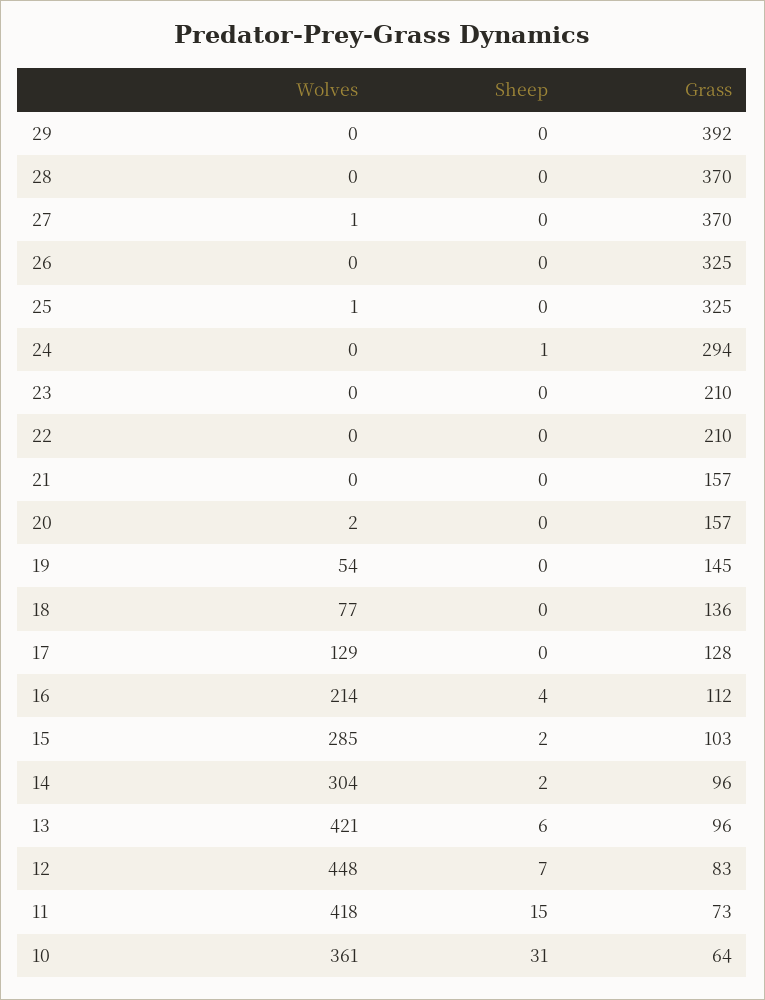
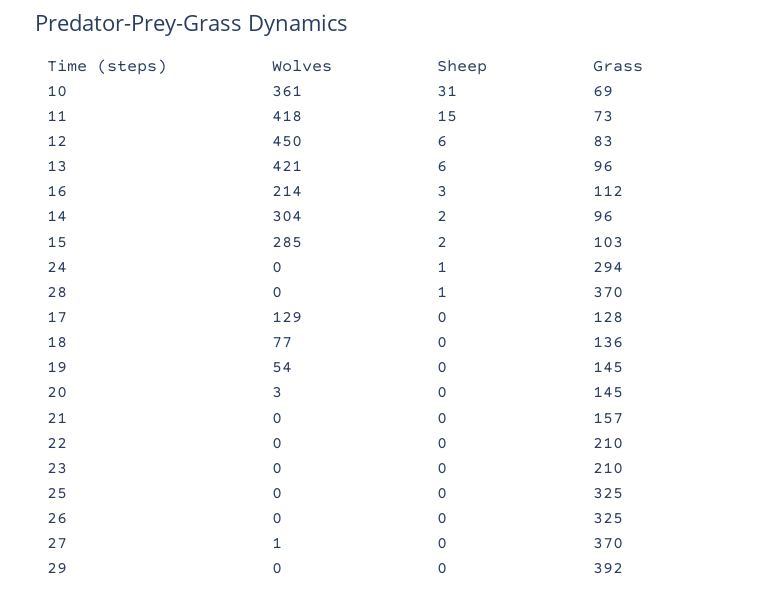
Sheep, 28: 0 -> 1
Wolves, 25: 1 -> 0
Wolves, 20: 2 -> 3
Grass, 20: 157 -> 145
Sheep, 16: 4 -> 3
Wolves, 12: 448 -> 450
Sheep, 12: 7 -> 6
Grass, 10: 64 -> 69

